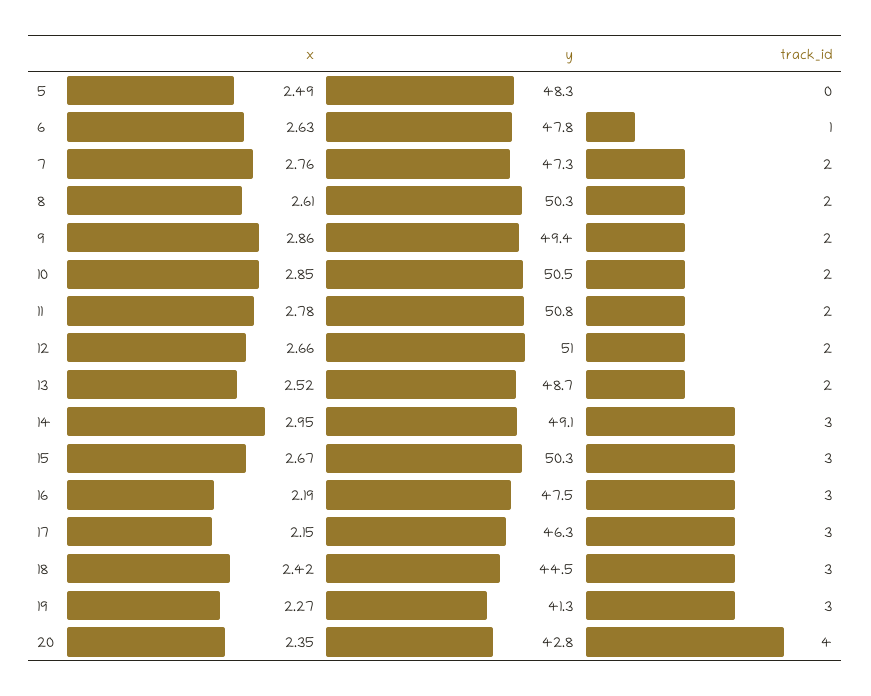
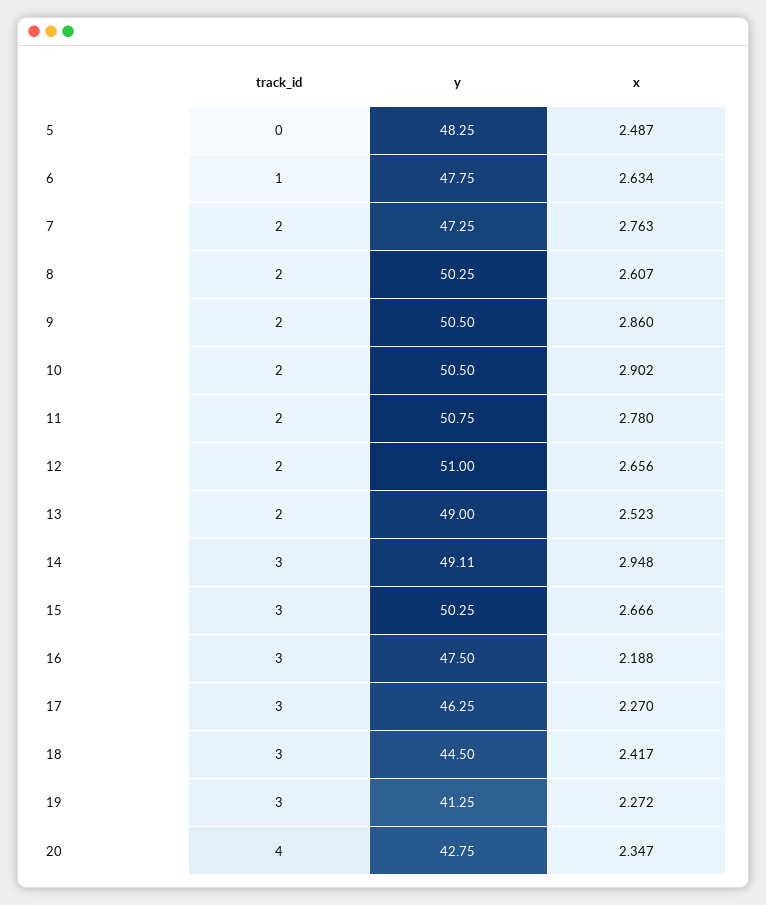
y, 9: 49.4 -> 50.5
x, 10: 2.85 -> 2.902
y, 13: 48.7 -> 49
x, 17: 2.15 -> 2.27

